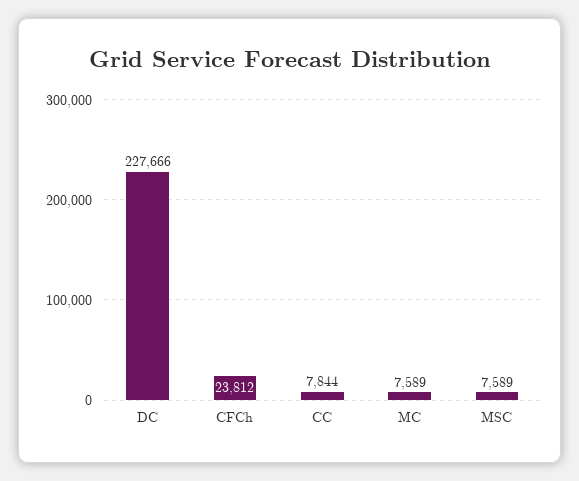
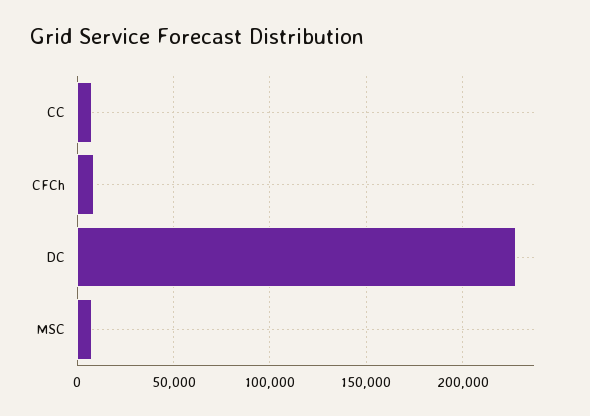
CFCh: 23812 -> 10000
MC: 7589 -> none

